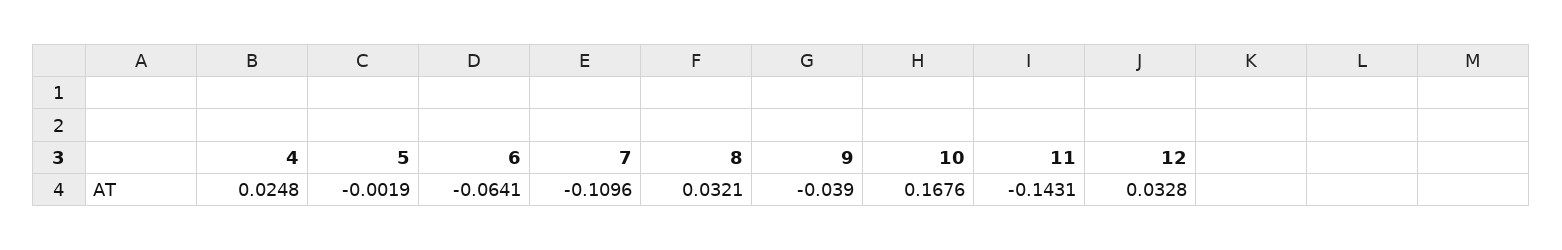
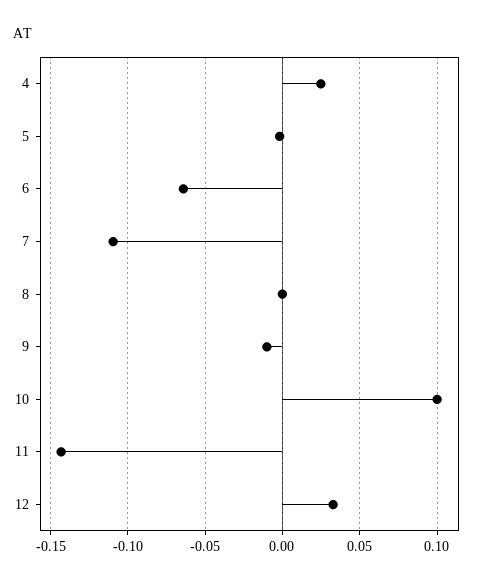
8: 0.0321 -> 0
9: -0.039 -> -0.01
10: 0.1676 -> 0.1

